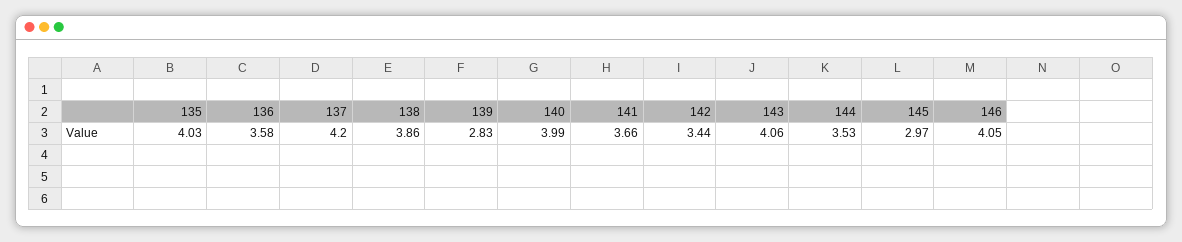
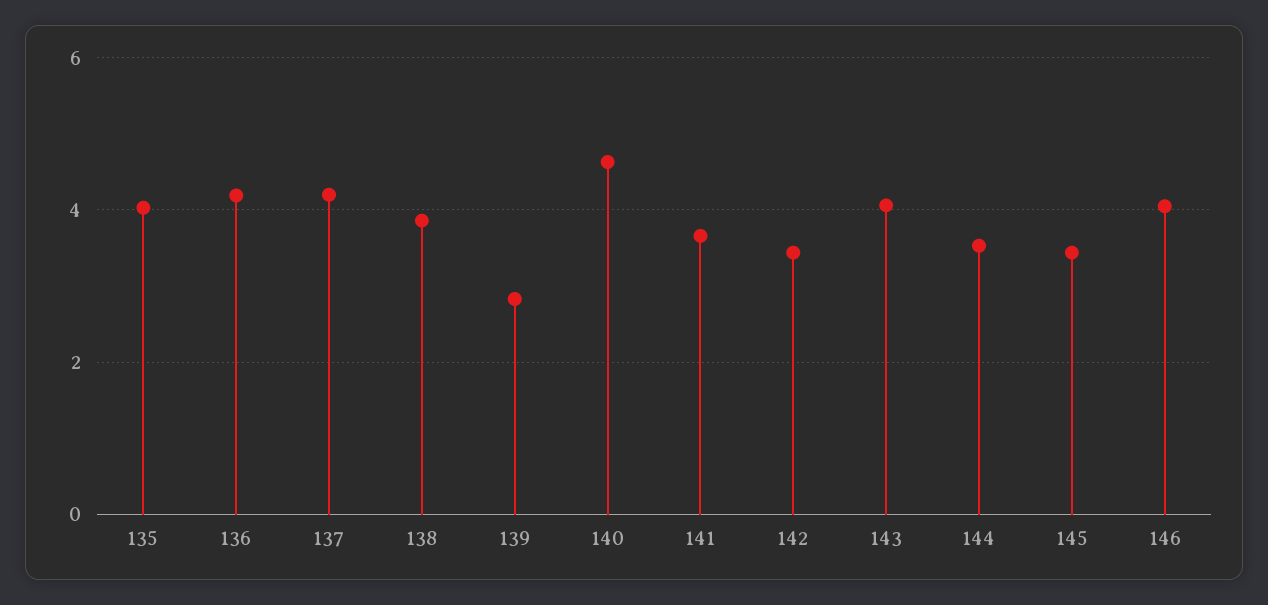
136: 3.58 -> 4.2
140: 3.99 -> 4.6
145: 2.97 -> 3.4

